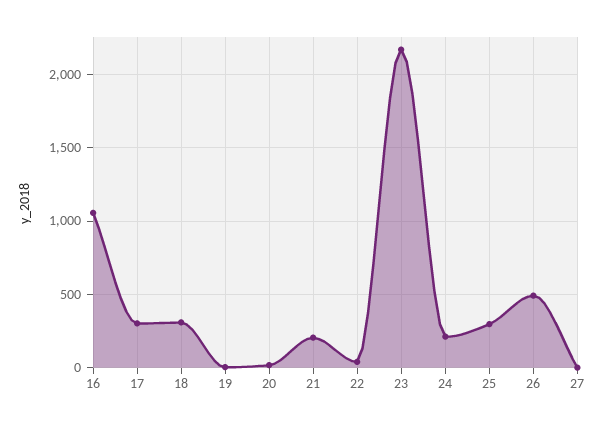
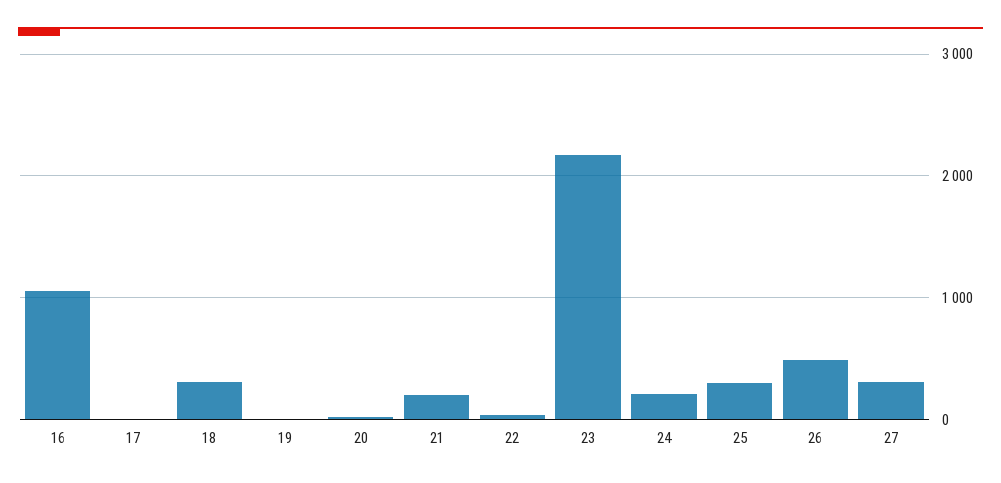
17: 300 -> 0
27: 0 -> 300

